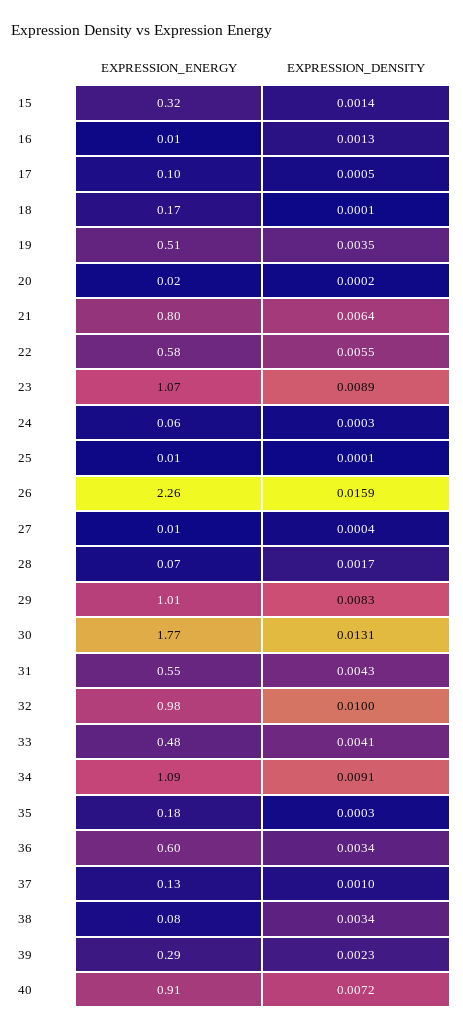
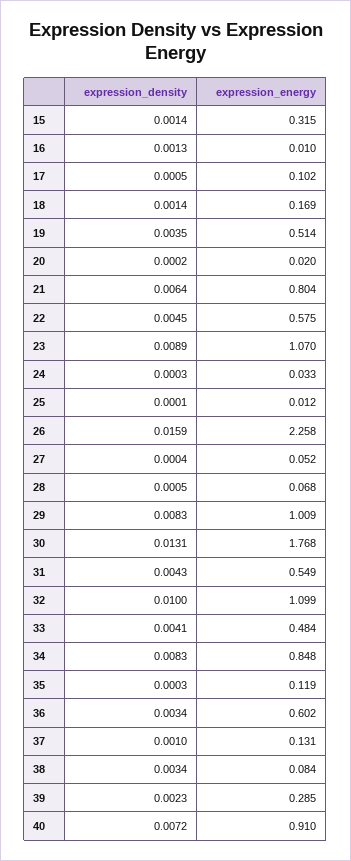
EXPRESSION_DENSITY, 18: 0.0001 -> 0.0014
EXPRESSION_DENSITY, 22: 0.0055 -> 0.0045
EXPRESSION_ENERGY, 24: 0.06 -> 0.033
EXPRESSION_ENERGY, 27: 0.01 -> 0.052
EXPRESSION_DENSITY, 28: 0.0017 -> 0.0005
EXPRESSION_ENERGY, 32: 0.98 -> 1.099
EXPRESSION_ENERGY, 34: 1.09 -> 0.848
EXPRESSION_DENSITY, 34: 0.0091 -> 0.0083
EXPRESSION_ENERGY, 35: 0.18 -> 0.119

